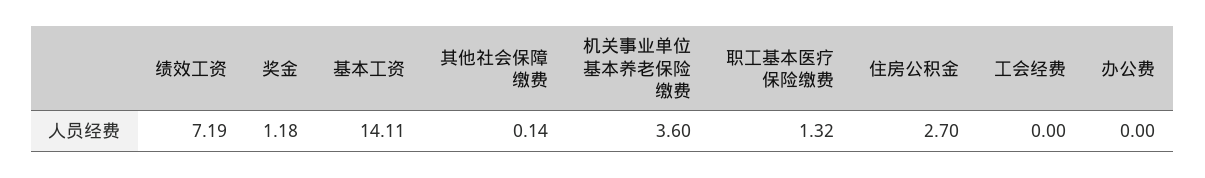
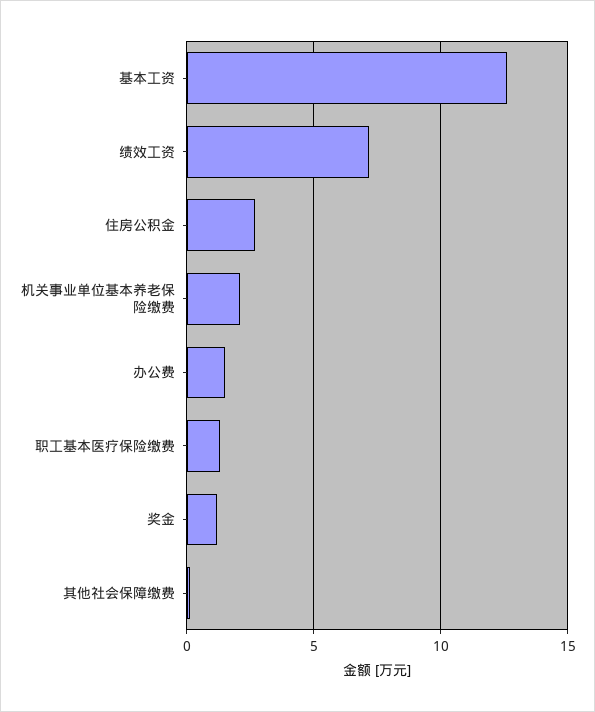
基本工资: 14.11 -> 12.5
机关事业单位基本养老保险缴费: 3.6 -> 2
工会经费: 0 -> none
办公费: 0 -> 1.5

